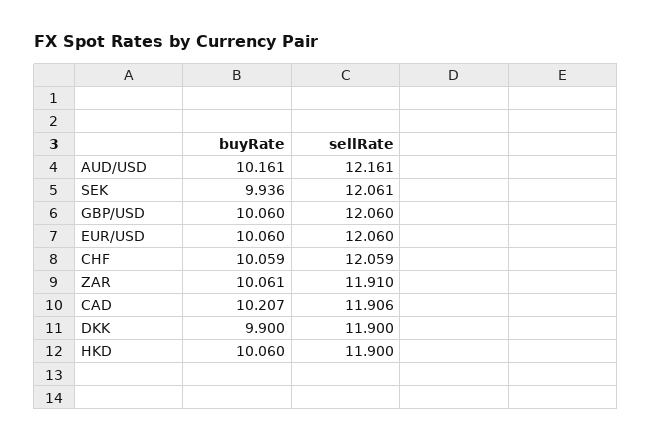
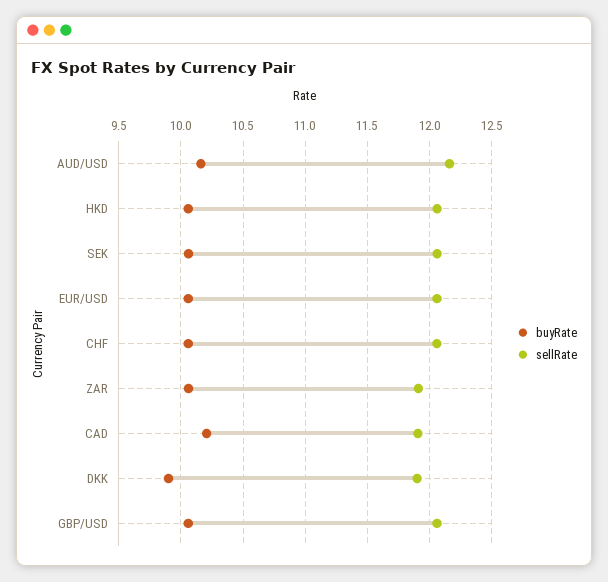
buyRate, SEK: 9.936 -> 10.05
sellRate, HKD: 11.9 -> 12.05

